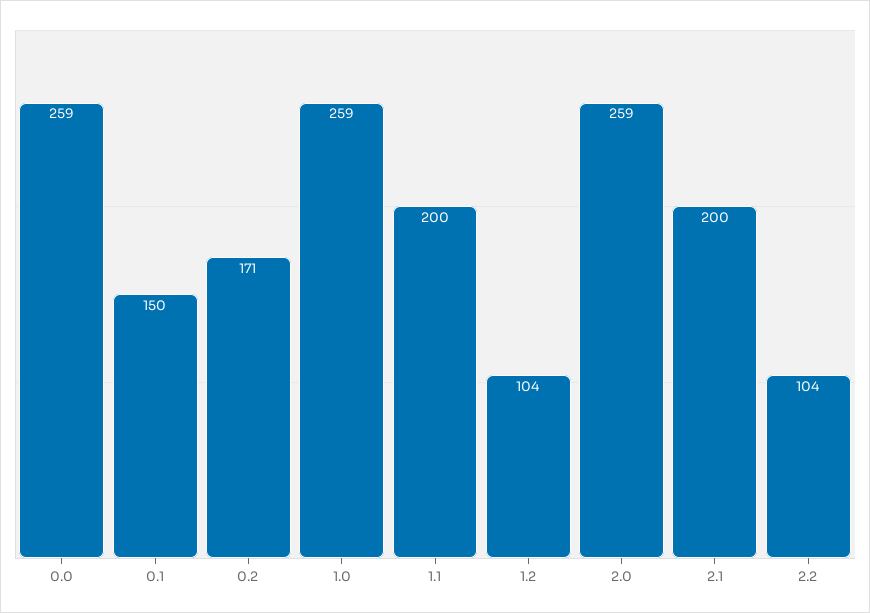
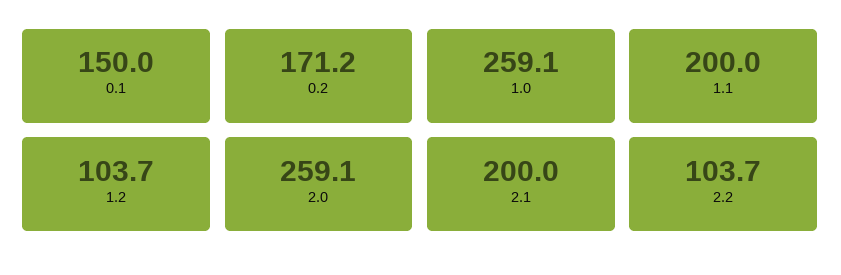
0.0: 259 -> none

